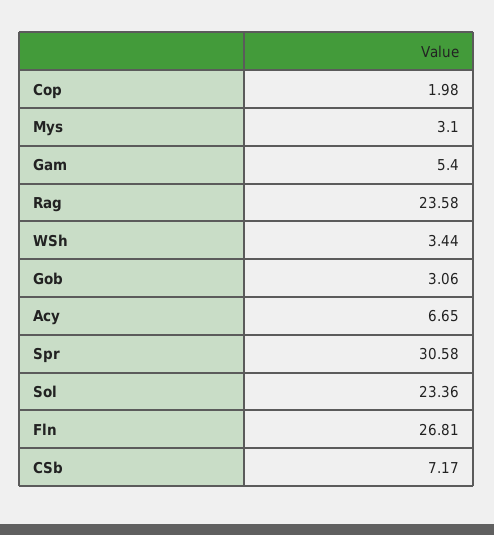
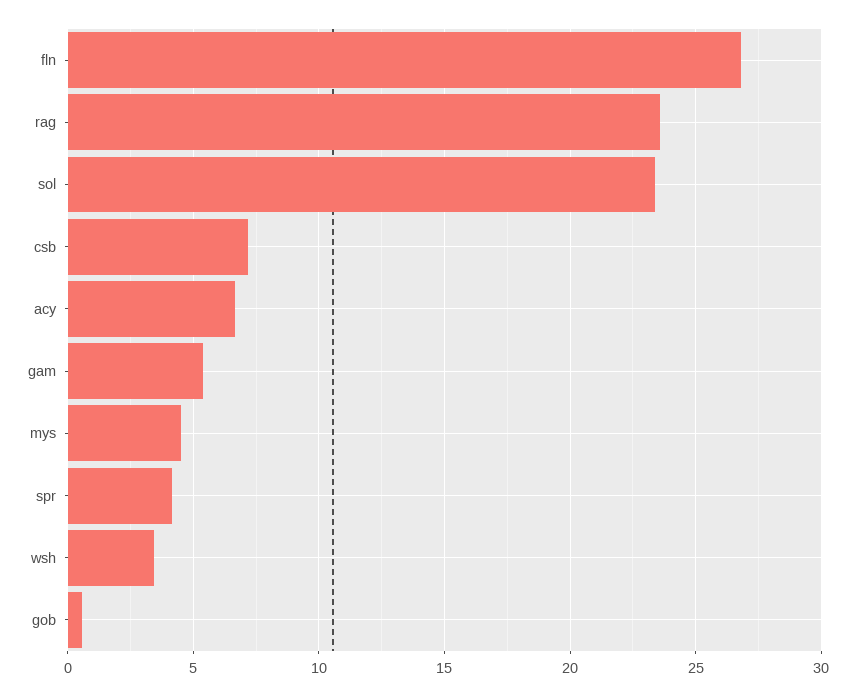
Cop: 1.98 -> none
Mys: 3.1 -> 4.5
Gob: 3.06 -> 0.5
Spr: 30.58 -> 4

